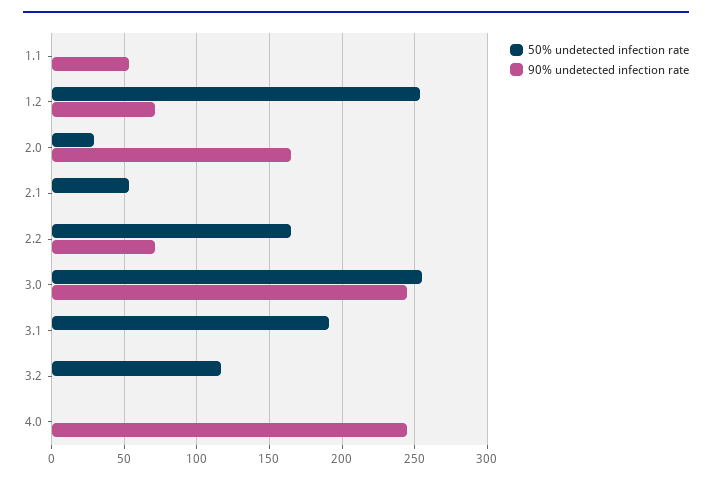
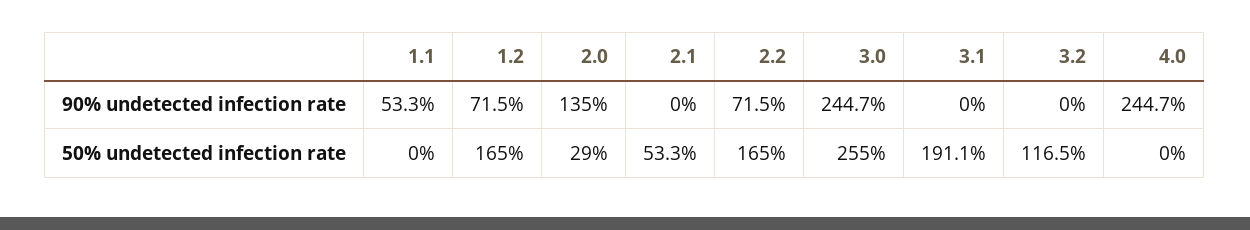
50% undetected infection rate, 1.2: 255 -> 165
90% undetected infection rate, 2.0: 165 -> 135

